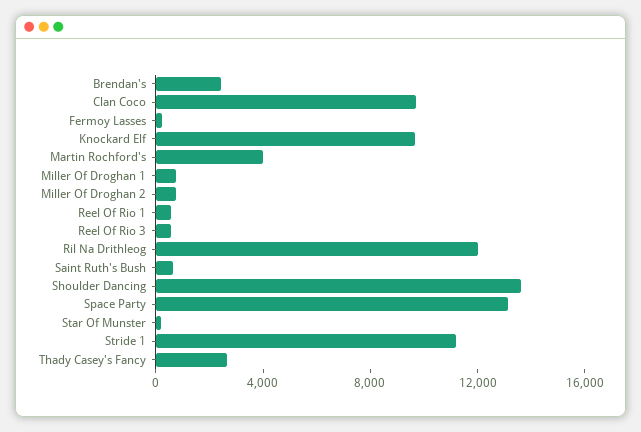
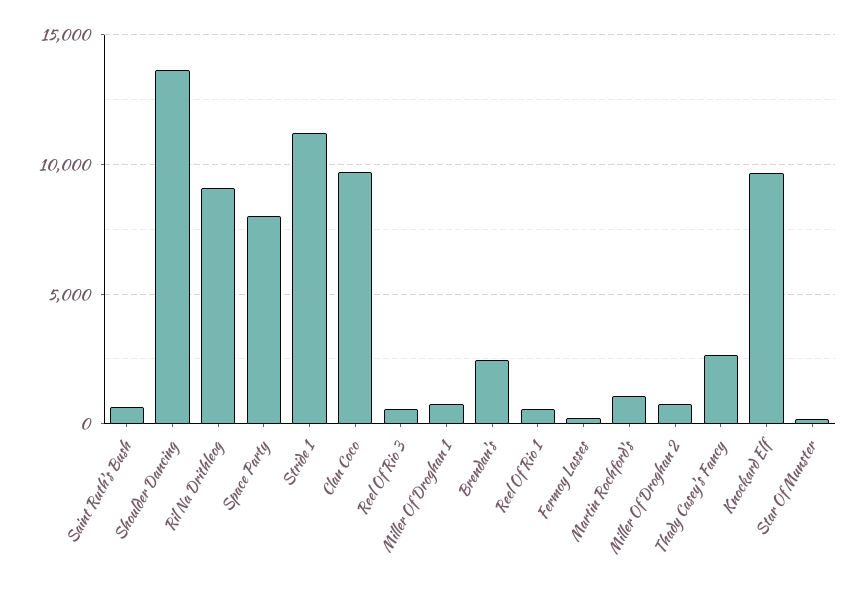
Martin Rochford's: 4000 -> 1000
Ril Na Drithleog: 12000 -> 9000
Space Party: 13000 -> 8000

